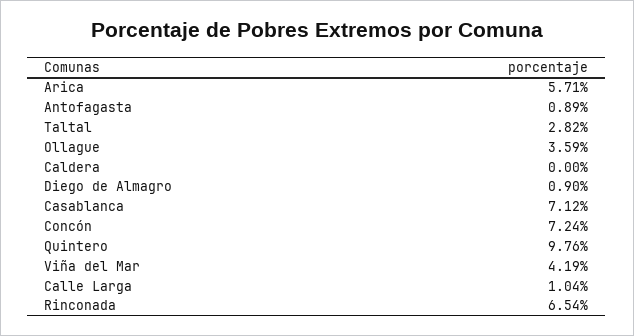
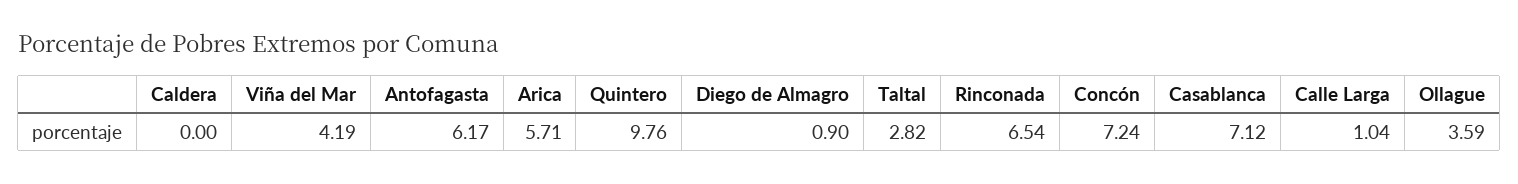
Antofagasta: 0.89 -> 6.17

